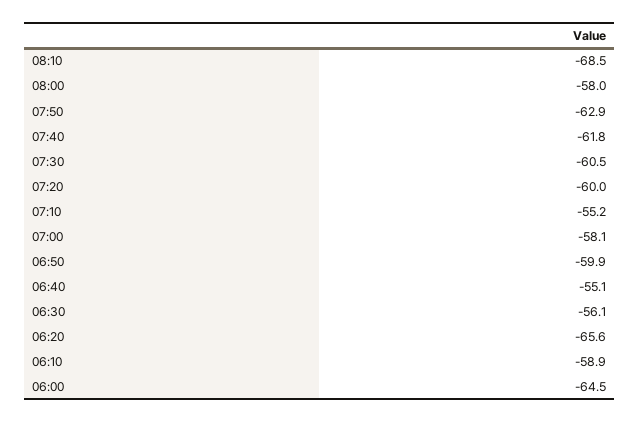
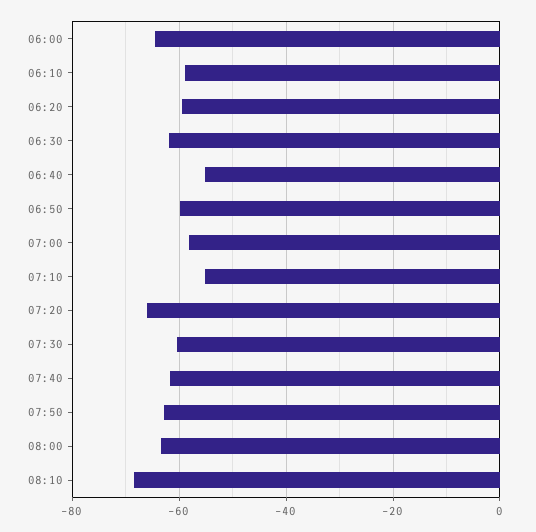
08:00: -58 -> -64
07:20: -60 -> -66
06:30: -56.1 -> -62
06:20: -65.6 -> -60

